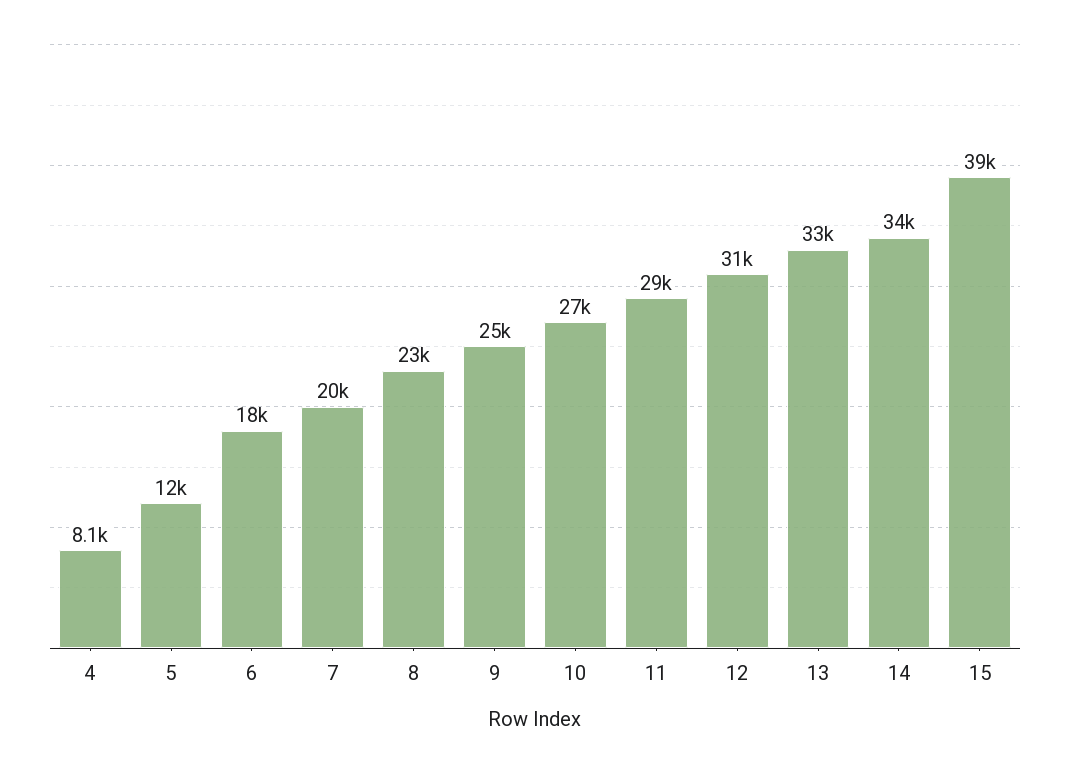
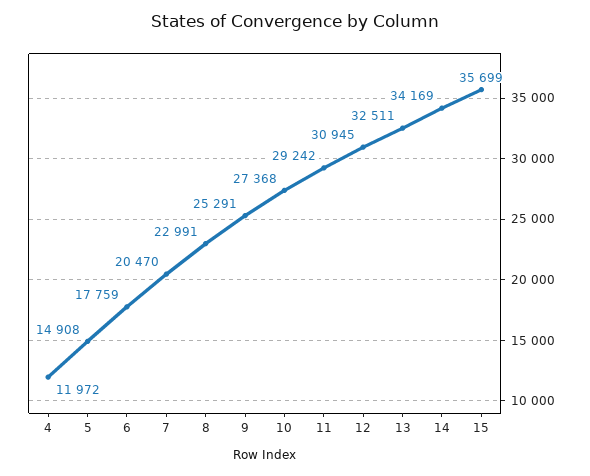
4: 8100 -> 11972
5: 12000 -> 14908
15: 39000 -> 35699

